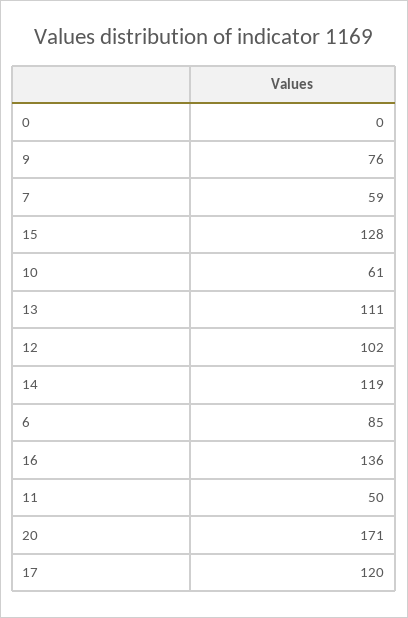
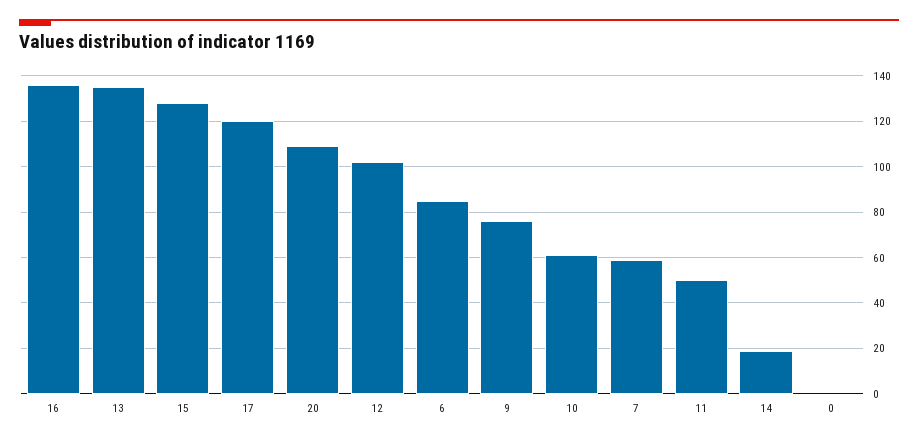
13: 111 -> 135
14: 119 -> 20
20: 171 -> 110

